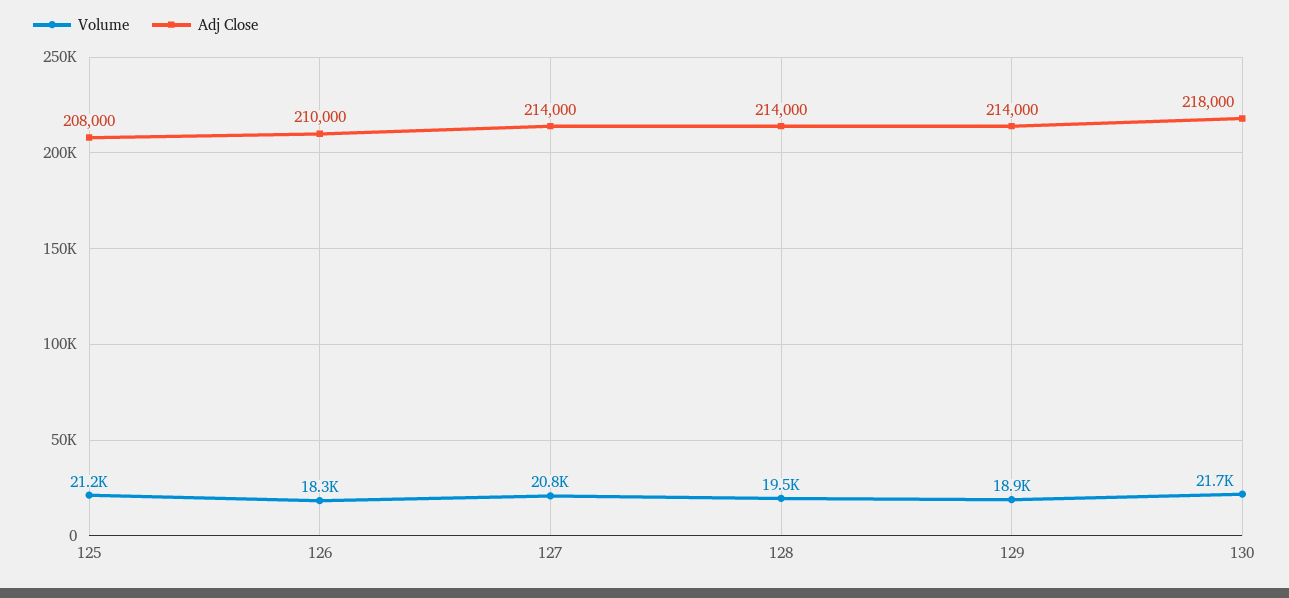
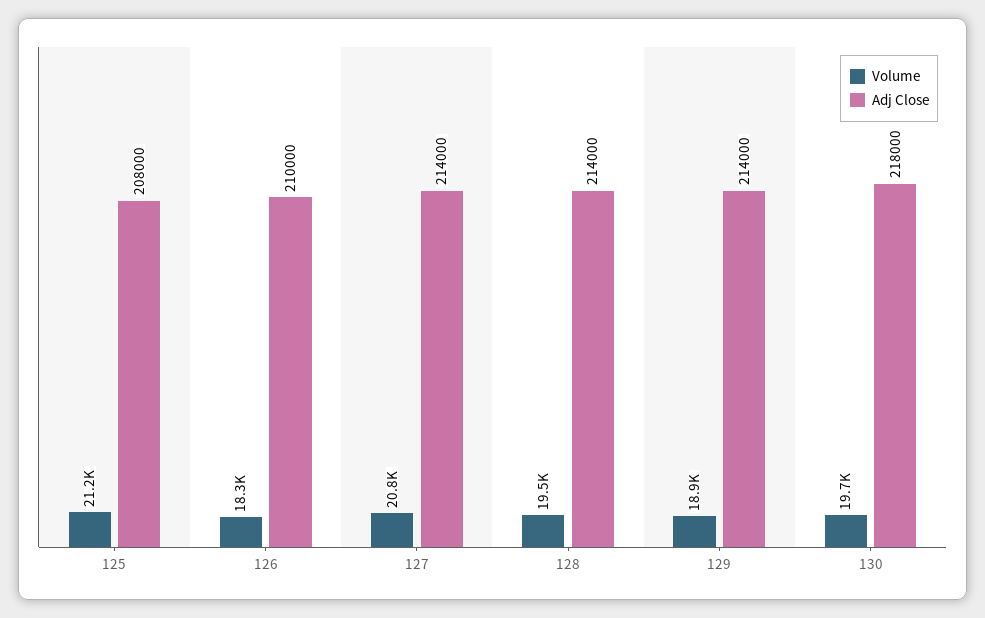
Volume, 130: 21700 -> 19700

